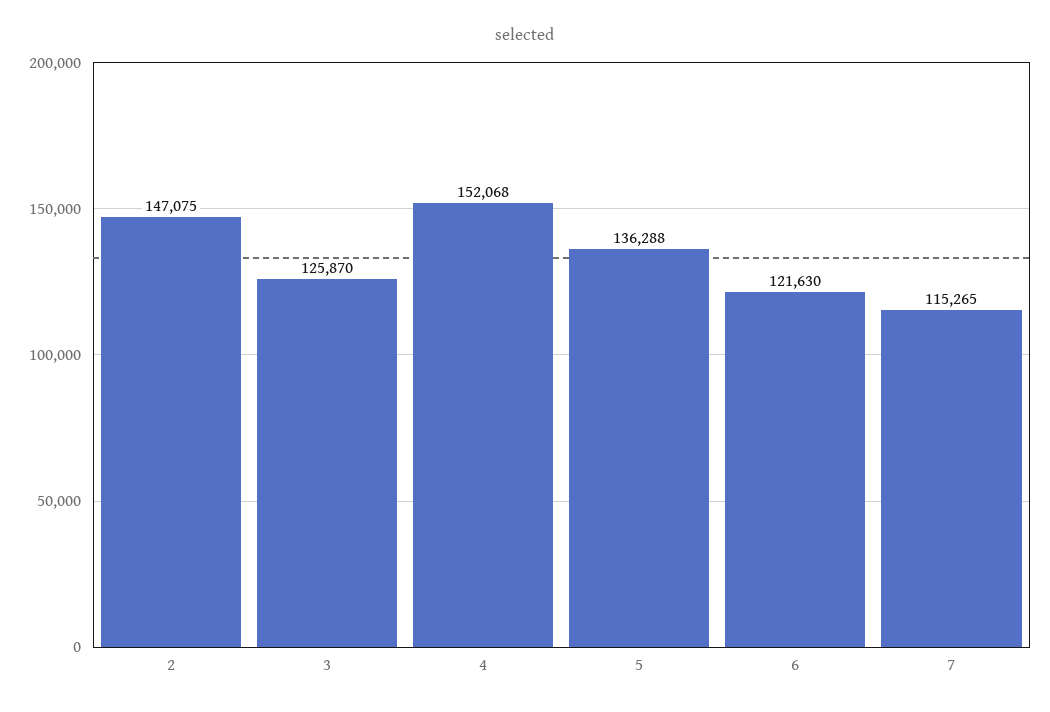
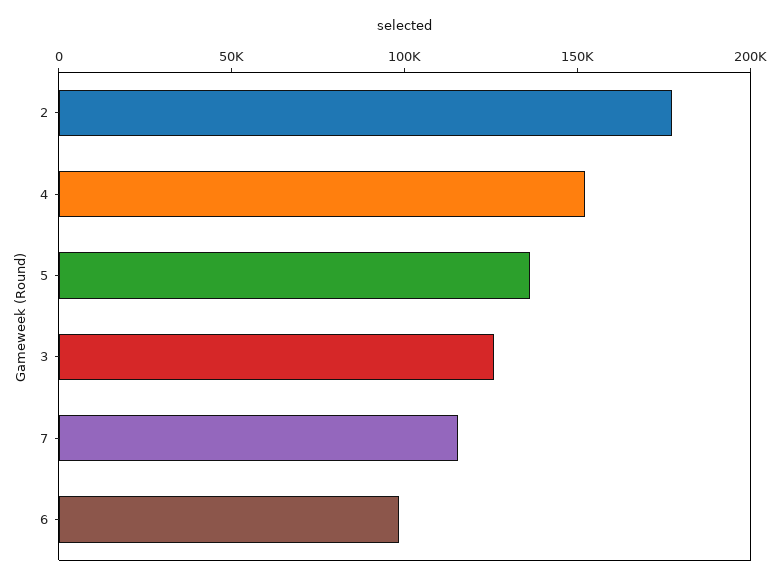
2: 147075 -> 180000
6: 121630 -> 100000

